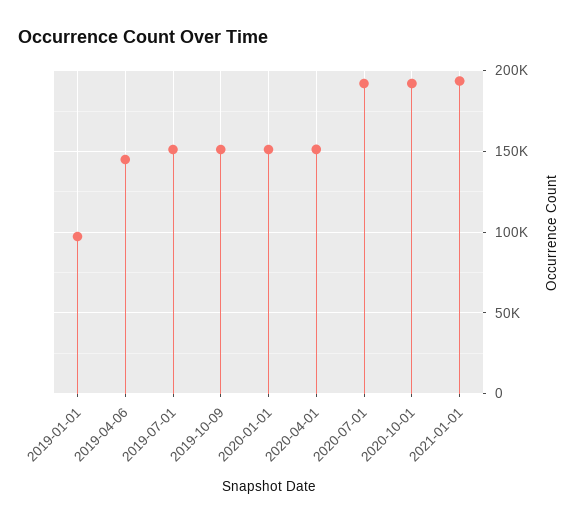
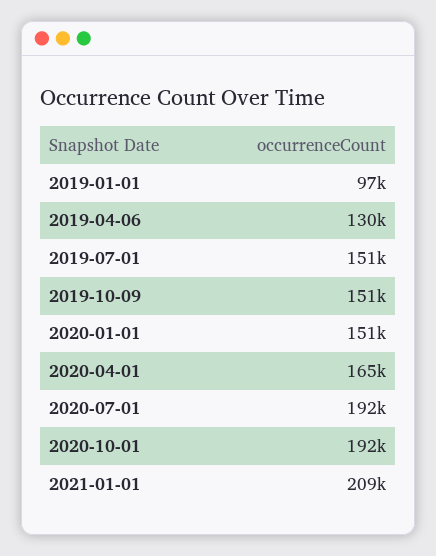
2019-04-06: 145000 -> 130000
2020-04-01: 150000 -> 165000
2021-01-01: 195000 -> 209000

